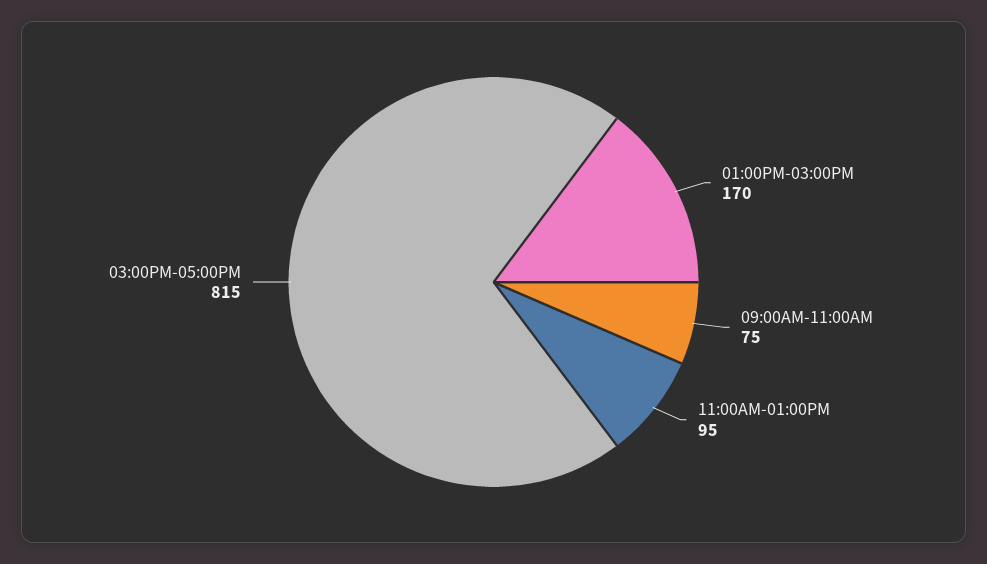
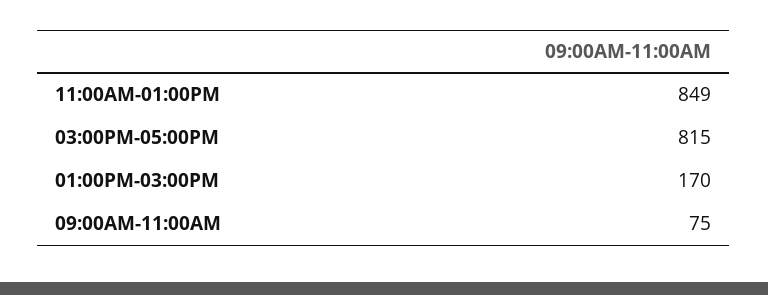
11:00AM-01:00PM: 95 -> 849

